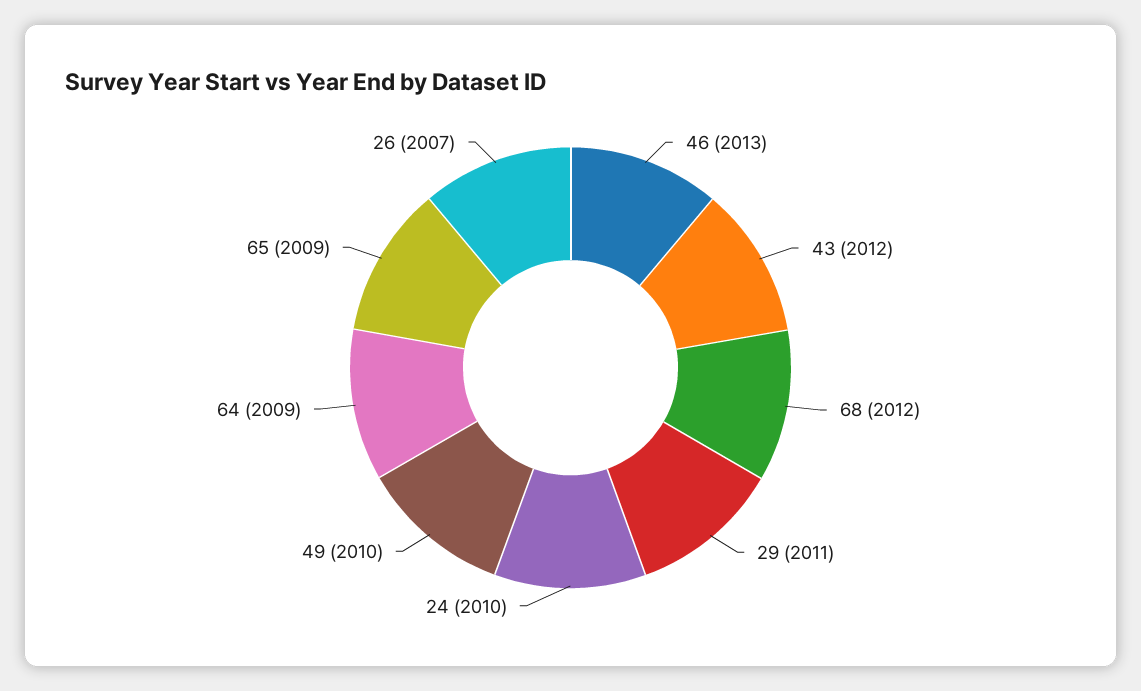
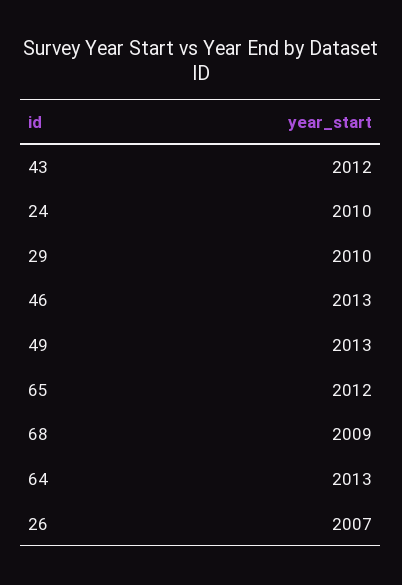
68: 2012 -> 2009
29: 2011 -> 2010
49: 2010 -> 2013
64: 2009 -> 2013
65: 2009 -> 2012

